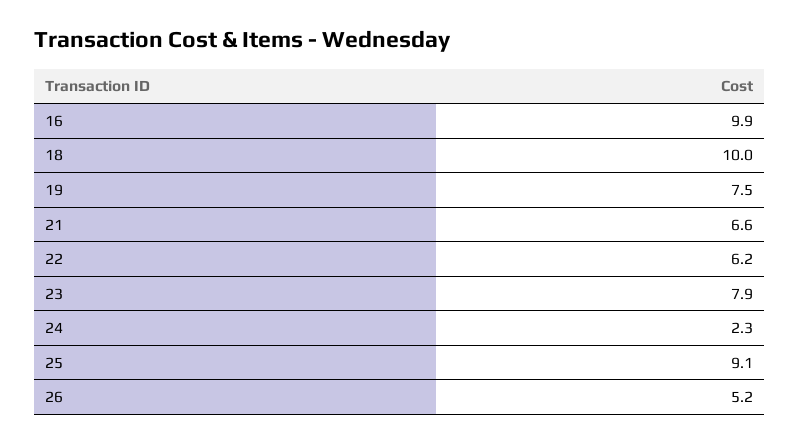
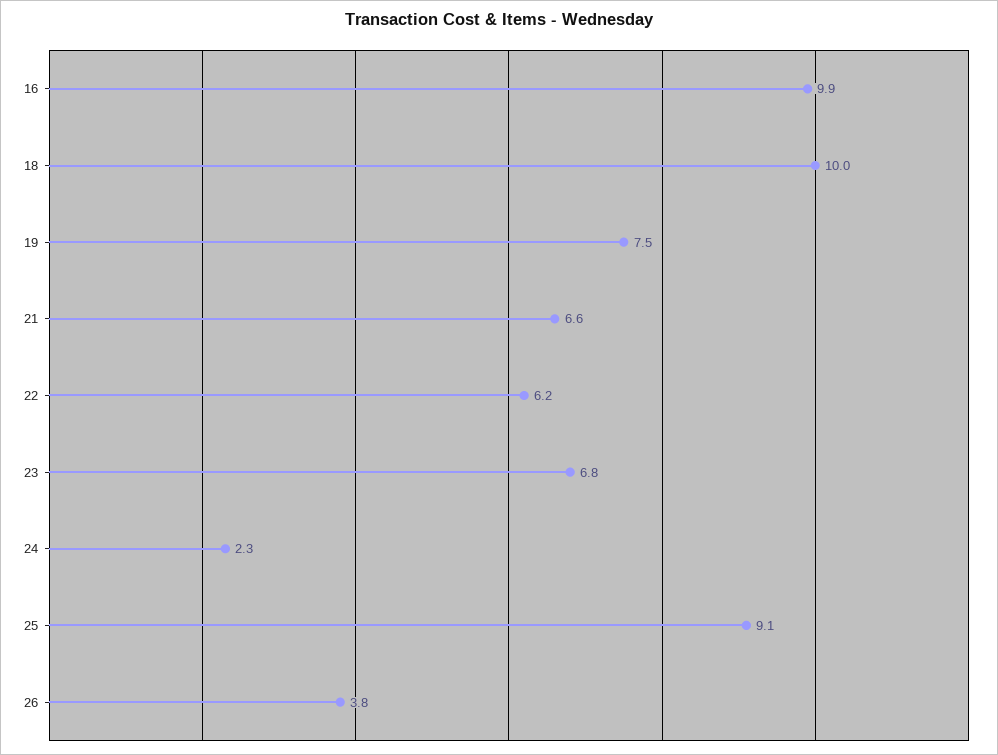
23: 7.9 -> 6.8
26: 5.2 -> 3.8

